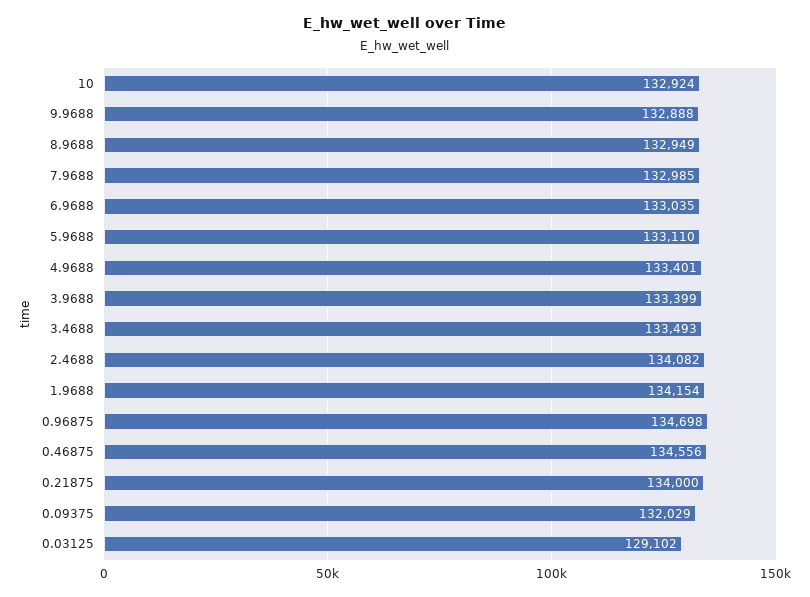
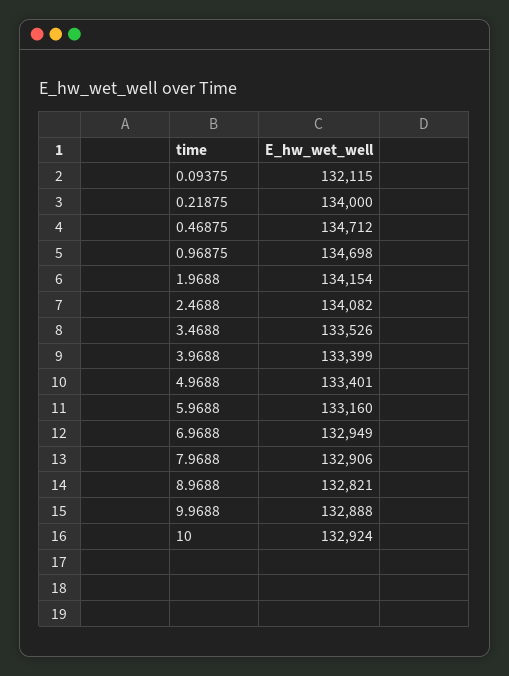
8.9688: 132949 -> 132821
7.9688: 132985 -> 132906
6.9688: 133035 -> 132949
5.9688: 133110 -> 133160
3.4688: 133493 -> 133526
0.46875: 134556 -> 134712
0.09375: 132029 -> 132115
0.03125: 129102 -> none

